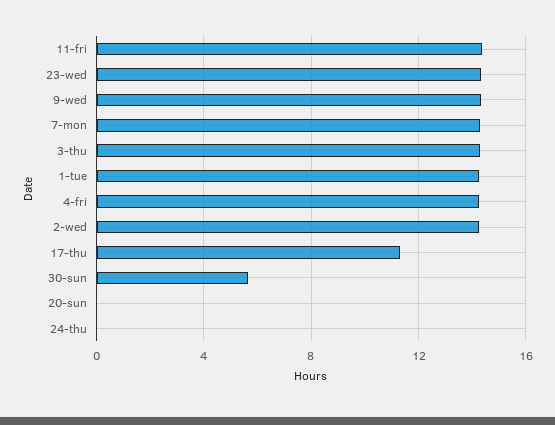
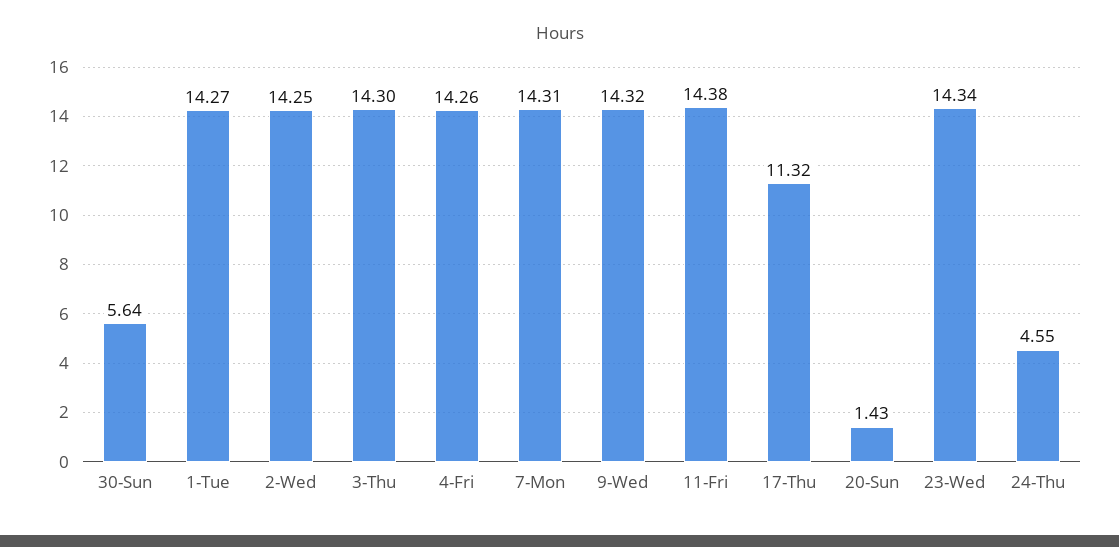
20-sun: 0 -> 1.43
24-thu: 0 -> 4.55

